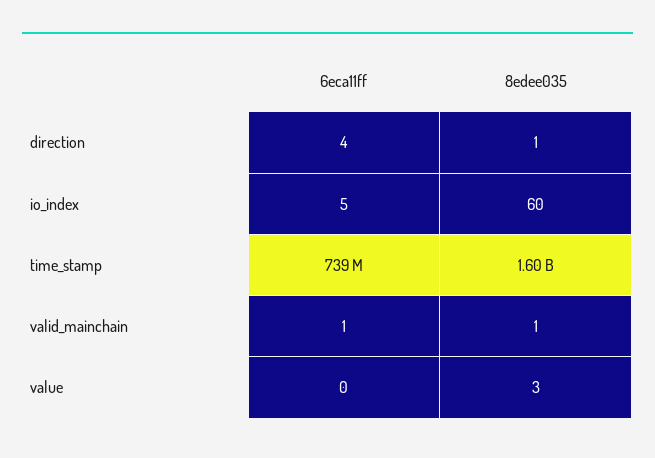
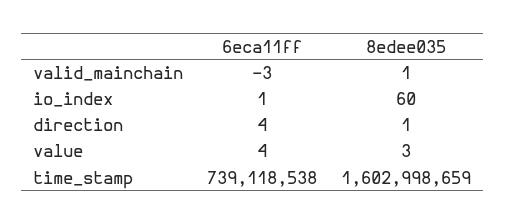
6eca11ff, io_index: 5 -> 1
6eca11ff, valid_mainchain: 1 -> -3
6eca11ff, value: 0 -> 4

